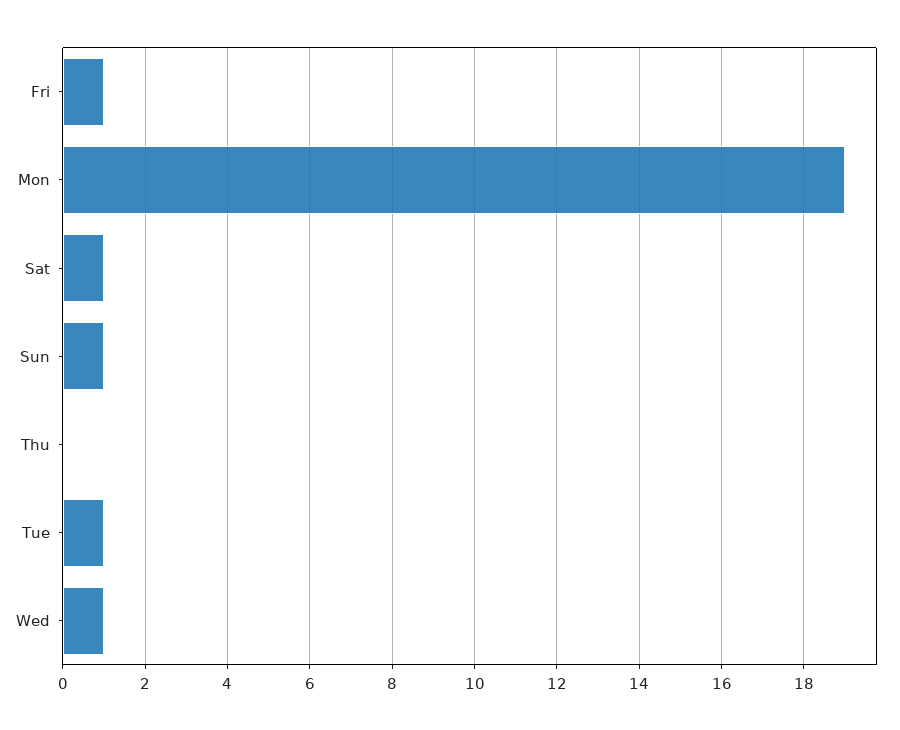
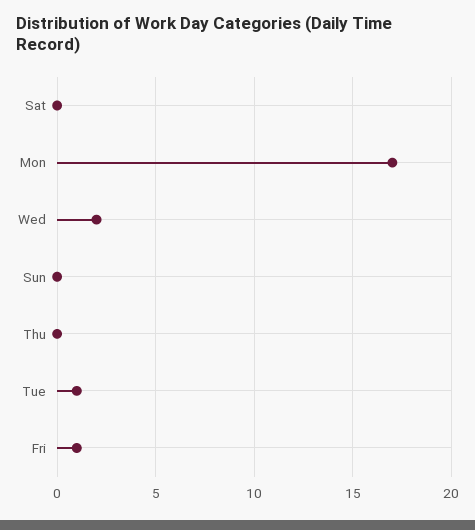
Mon: 19 -> 17
Sat: 1 -> 0
Sun: 1 -> 0
Wed: 1 -> 2

